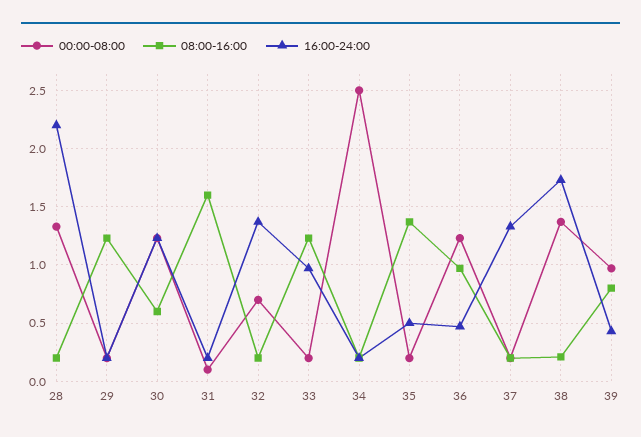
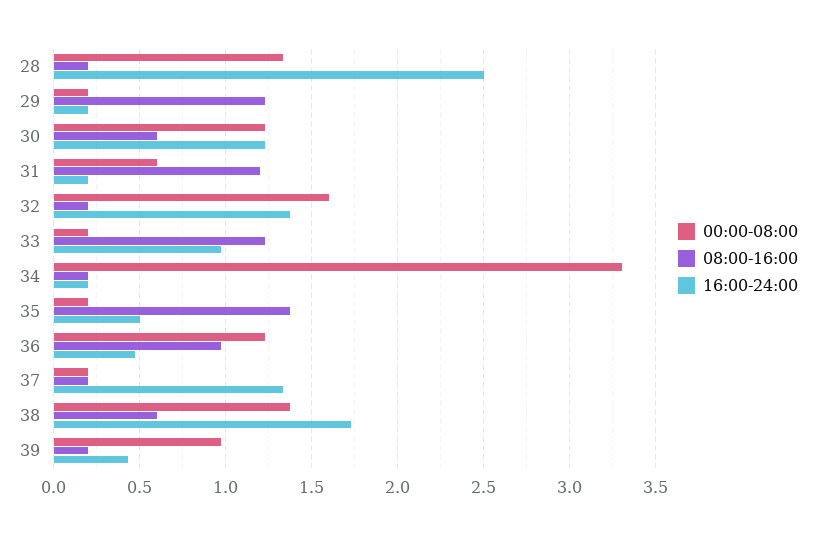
16:00-24:00, 28: 2.2 -> 2.5
00:00-08:00, 31: 0.1 -> 0.6
08:00-16:00, 31: 1.6 -> 1.2
00:00-08:00, 32: 0.7 -> 1.6
00:00-08:00, 34: 2.5 -> 3.3
08:00-16:00, 38: 0.2 -> 0.6
08:00-16:00, 39: 0.8 -> 0.2

